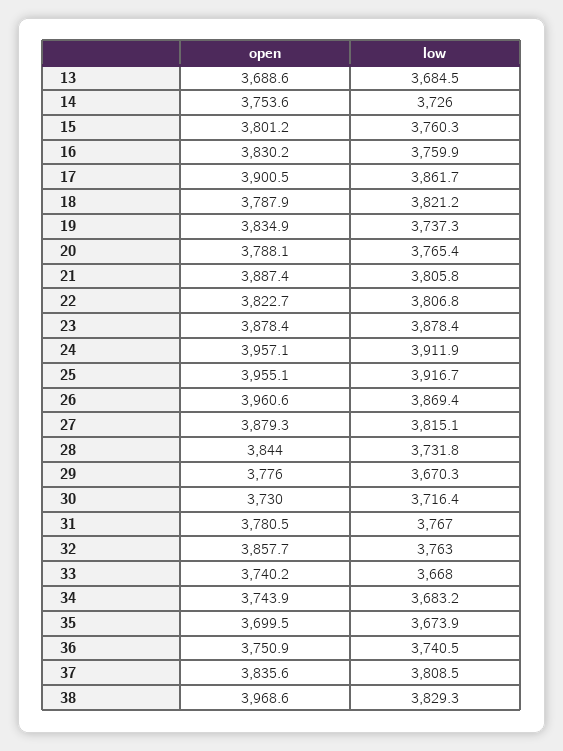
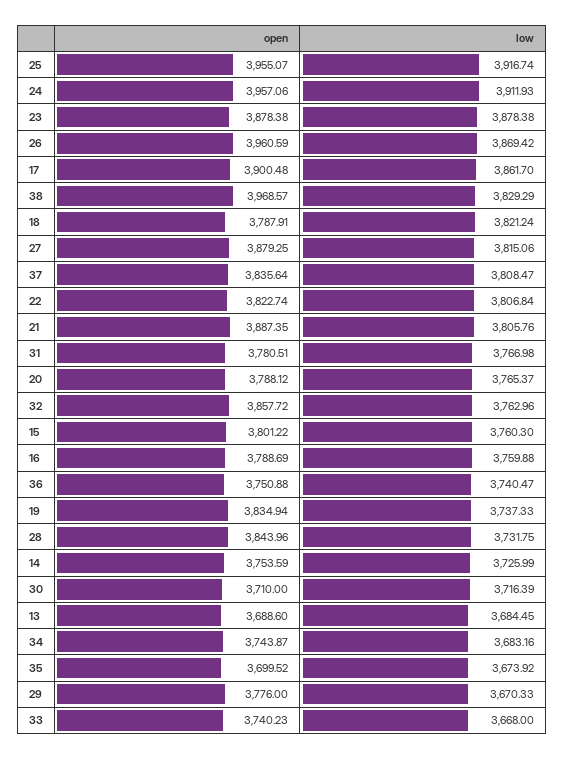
open, 16: 3830.2 -> 3788.69
open, 30: 3730 -> 3710

